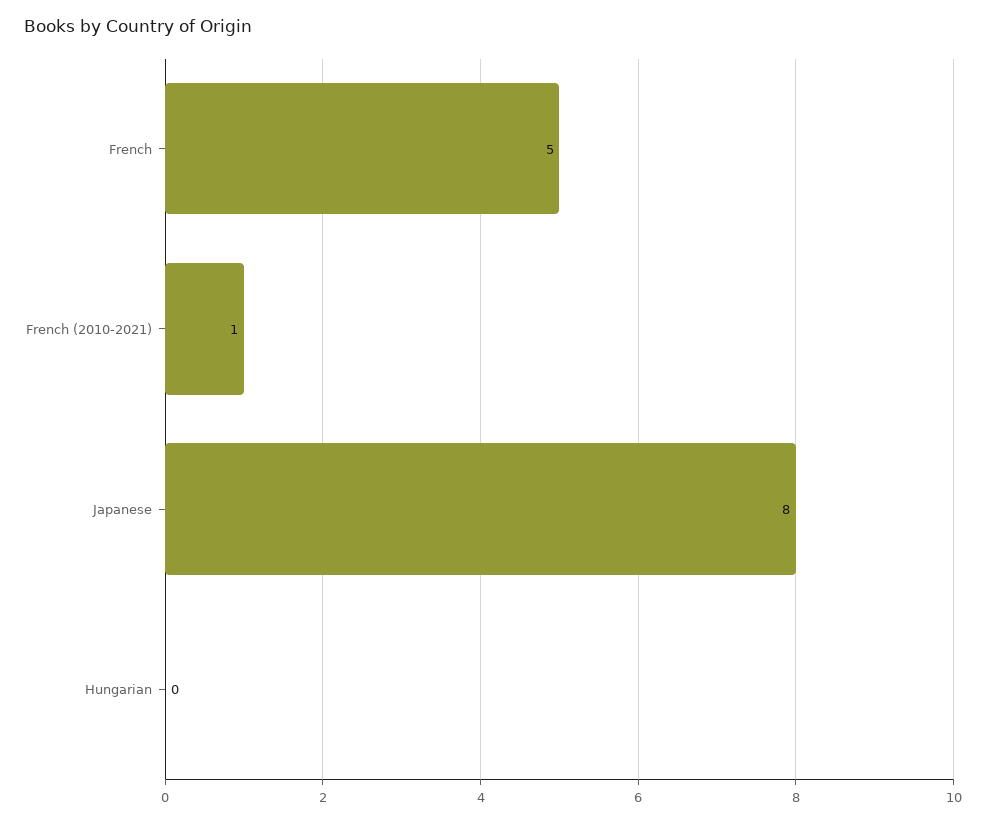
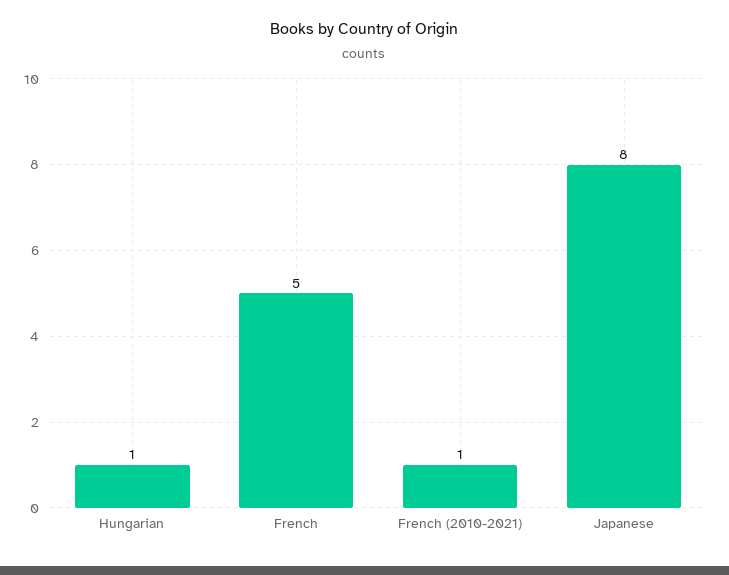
Hungarian: 0 -> 1

